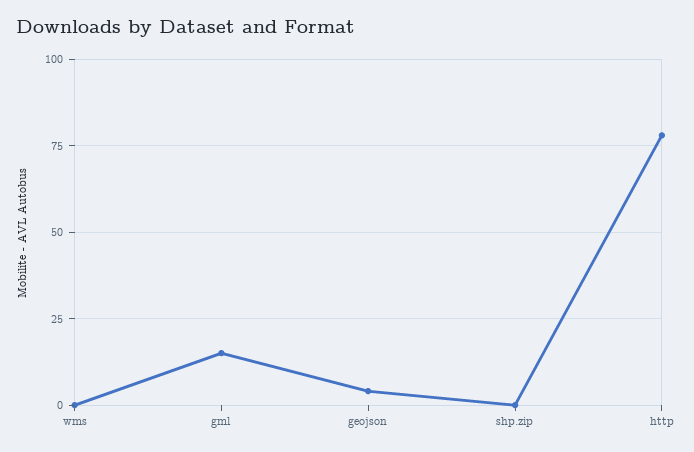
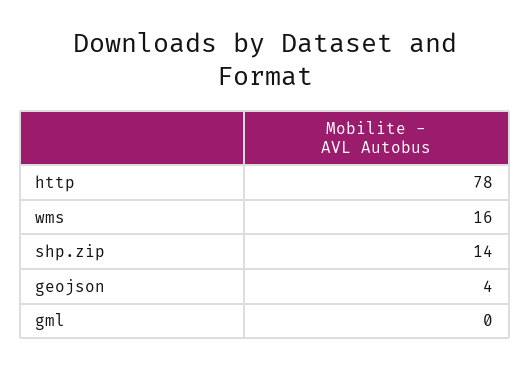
wms: 0 -> 16
gml: 15 -> 0
shp.zip: 0 -> 14

